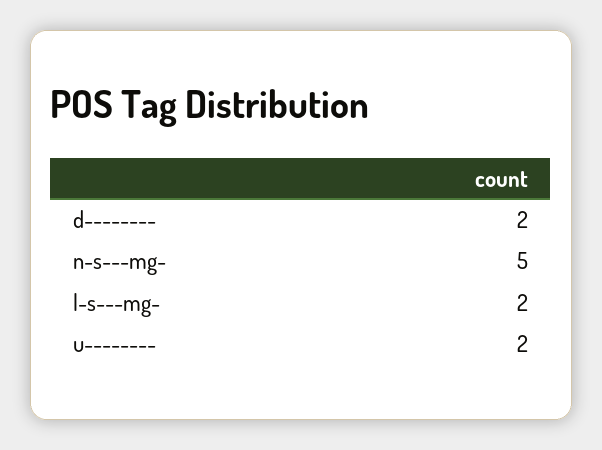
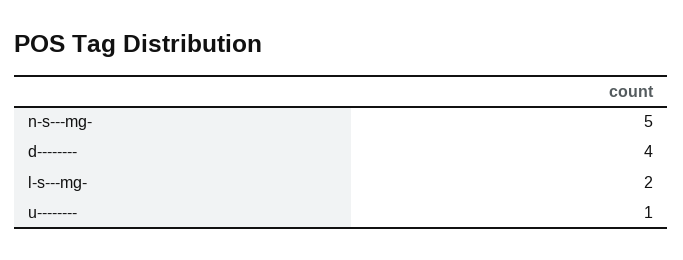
d--------: 2 -> 4
u--------: 2 -> 1

